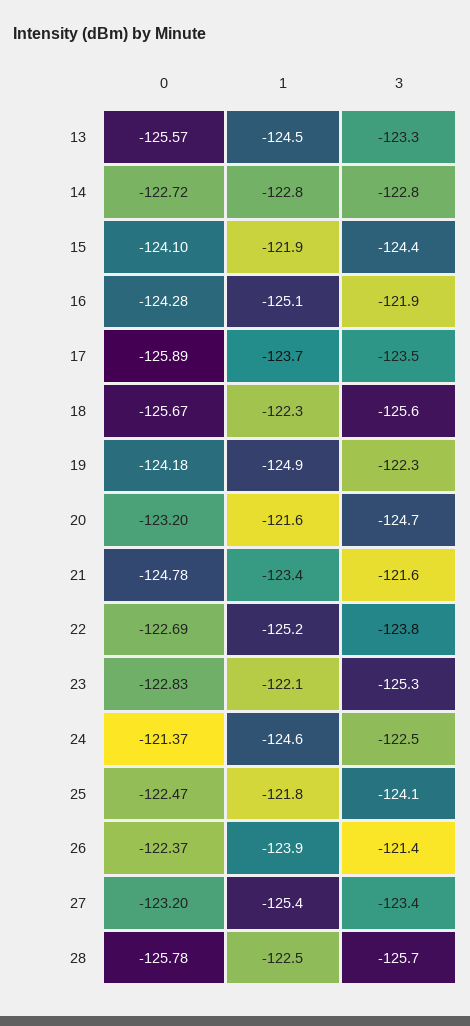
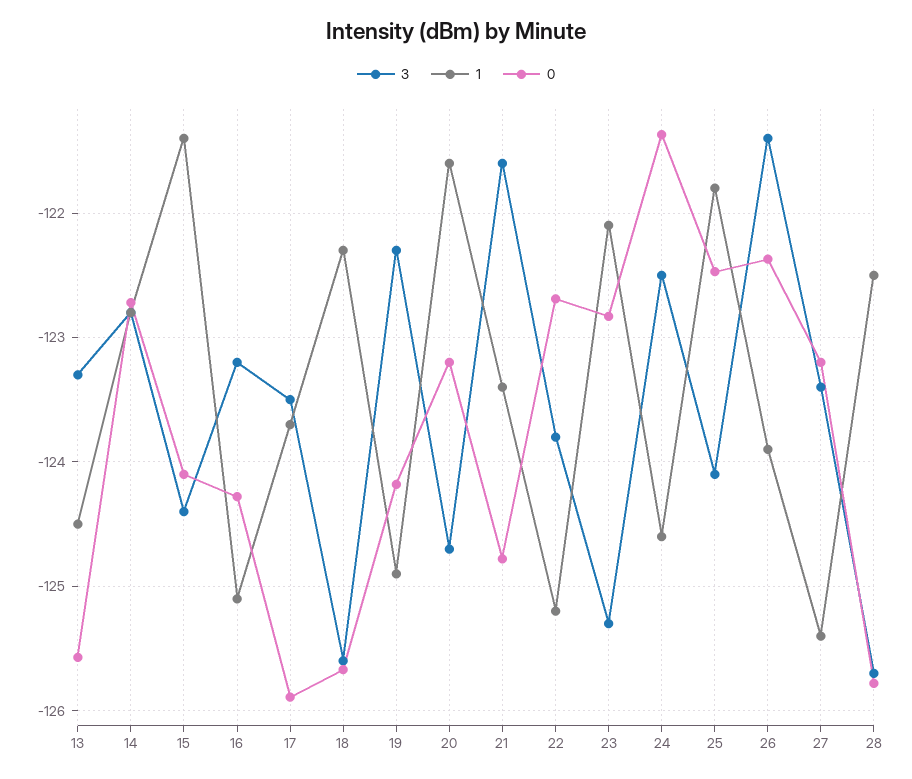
1, 15: -121.9 -> -121.4
3, 16: -121.9 -> -123.2

